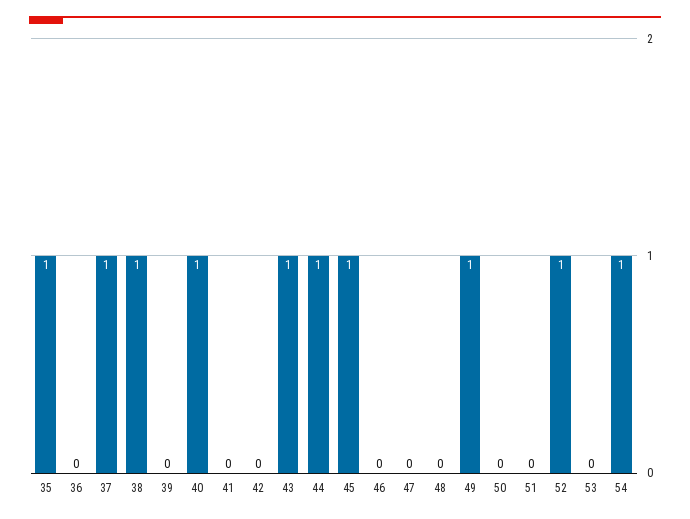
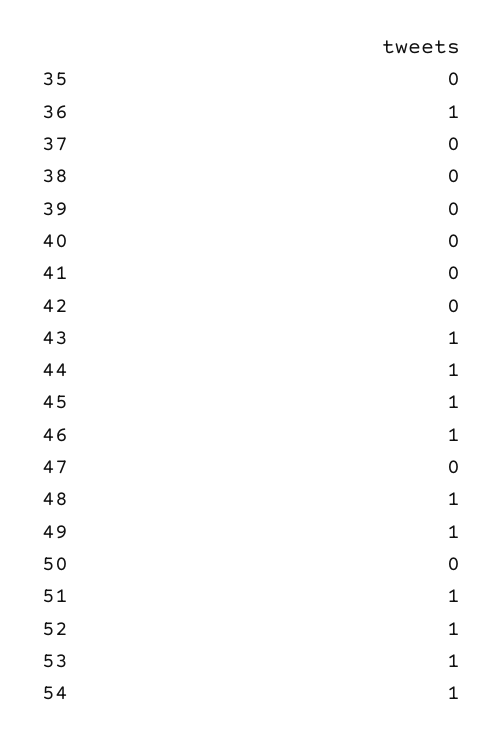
35: 1 -> 0
36: 0 -> 1
37: 1 -> 0
38: 1 -> 0
40: 1 -> 0
46: 0 -> 1
48: 0 -> 1
51: 0 -> 1
53: 0 -> 1

